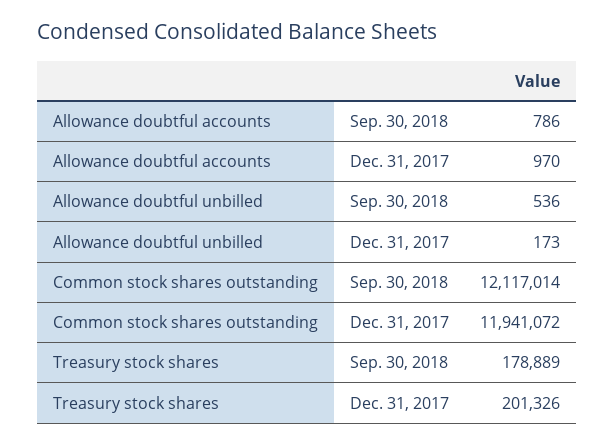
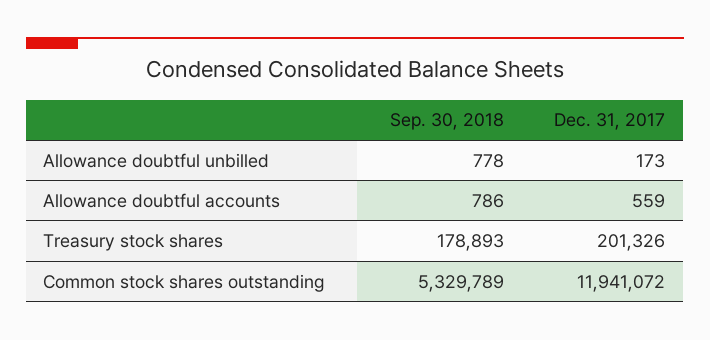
Allowance doubtful accounts, Dec. 31, 2017: 970 -> 559
Allowance doubtful unbilled, Sep. 30, 2018: 536 -> 778
Common stock shares outstanding, Sep. 30, 2018: 12117014 -> 5329789
Treasury stock shares, Sep. 30, 2018: 178889 -> 178893

